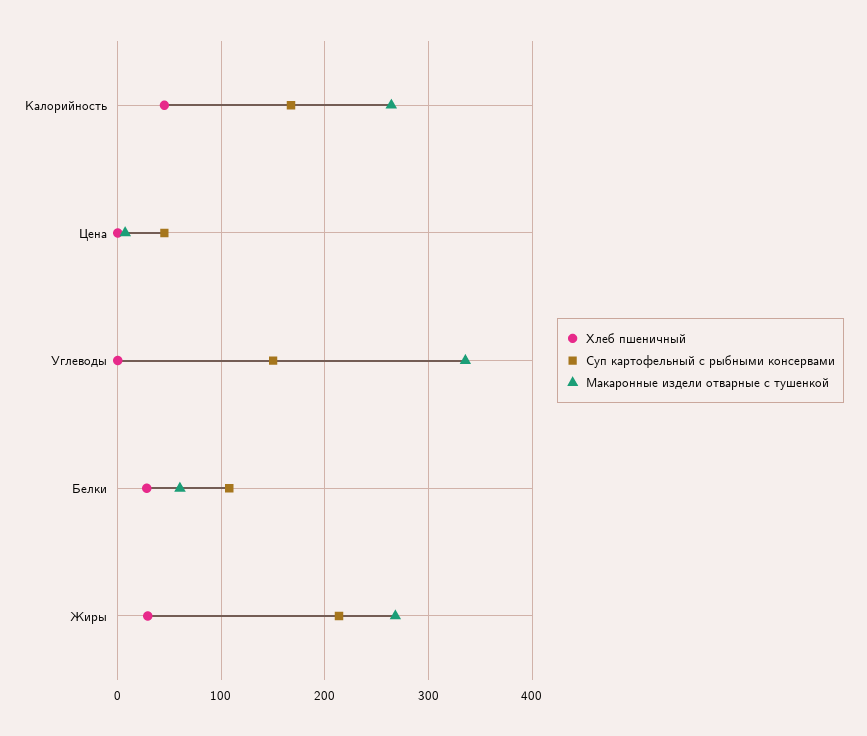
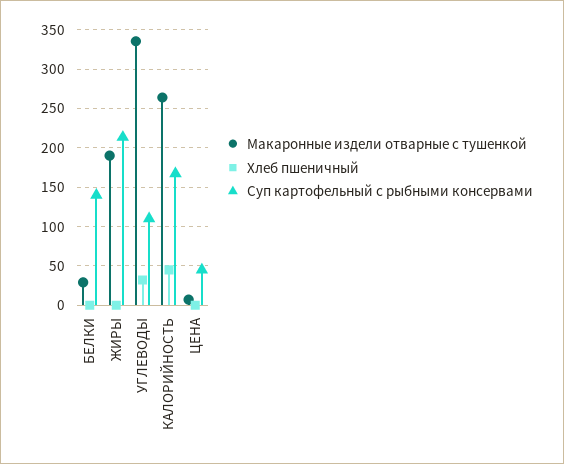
Хлеб пшеничный, Углеводы: 0 -> 30
Суп картофельный с рыбными консервами, Углеводы: 150 -> 110
Хлеб пшеничный, Белки: 30 -> 0
Суп картофельный с рыбными консервами, Белки: 110 -> 140
Макаронные издели отварные с тушенкой, Белки: 60 -> 30
Хлеб пшеничный, Жиры: 30 -> 0
Макаронные издели отварные с тушенкой, Жиры: 270 -> 190

